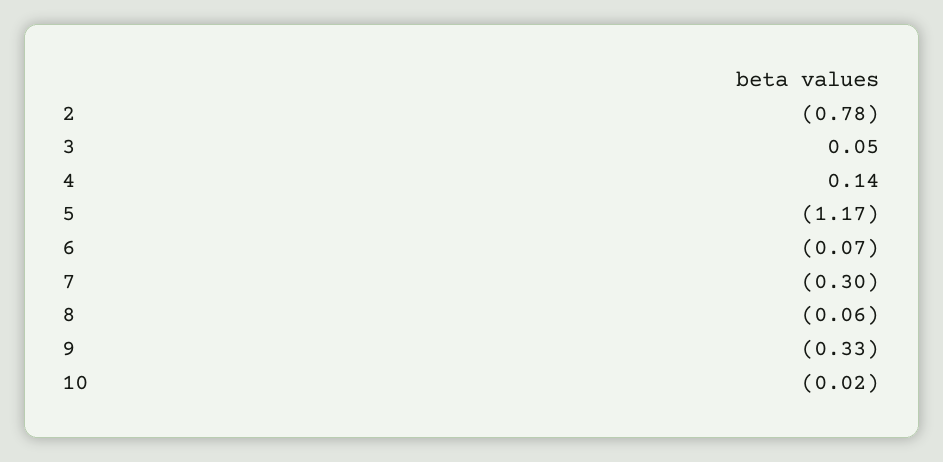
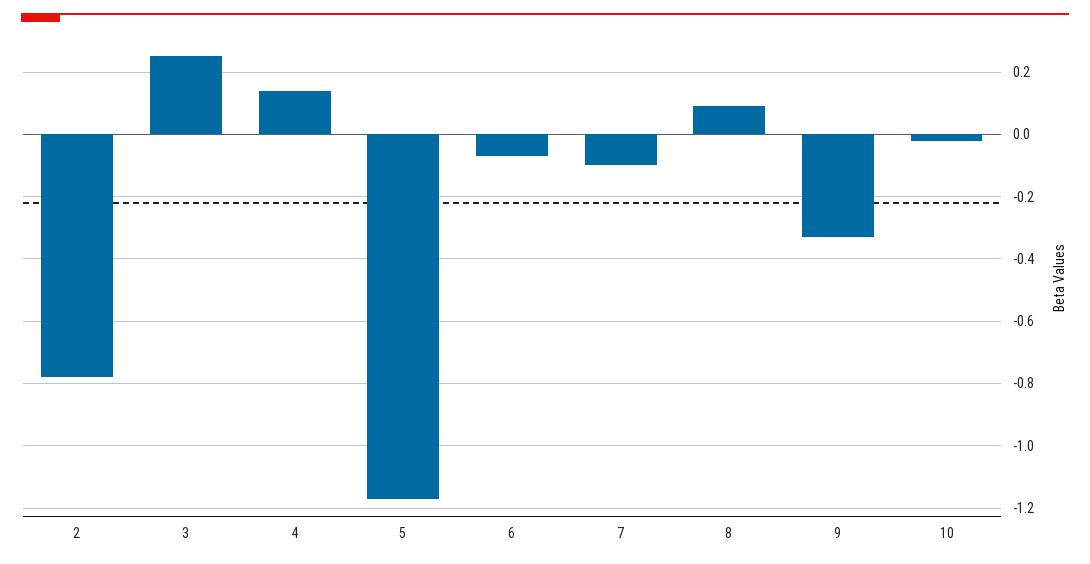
3: 0.05 -> 0.25
7: -0.3 -> -0.1
8: -0.06 -> 0.1

